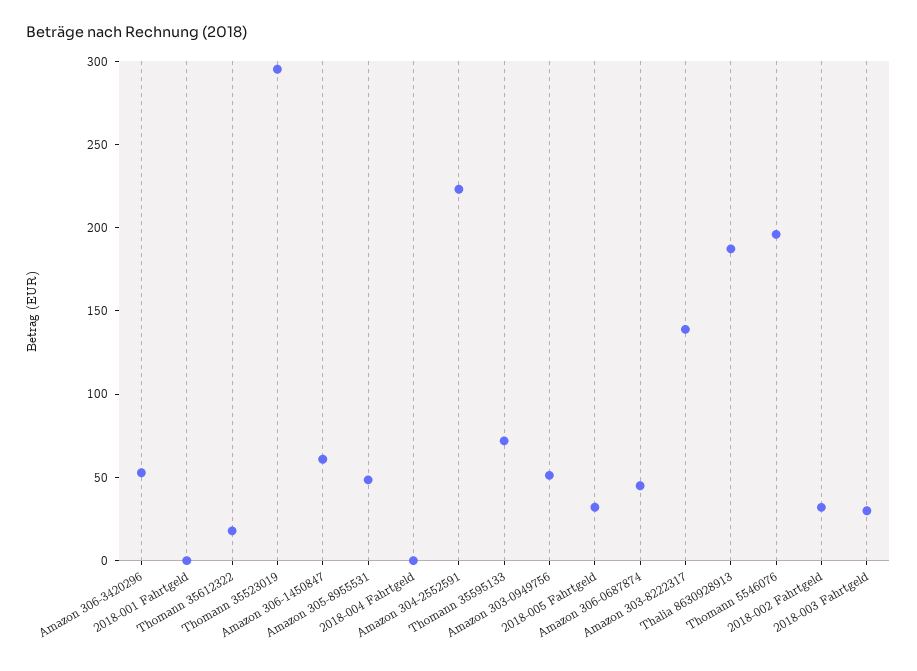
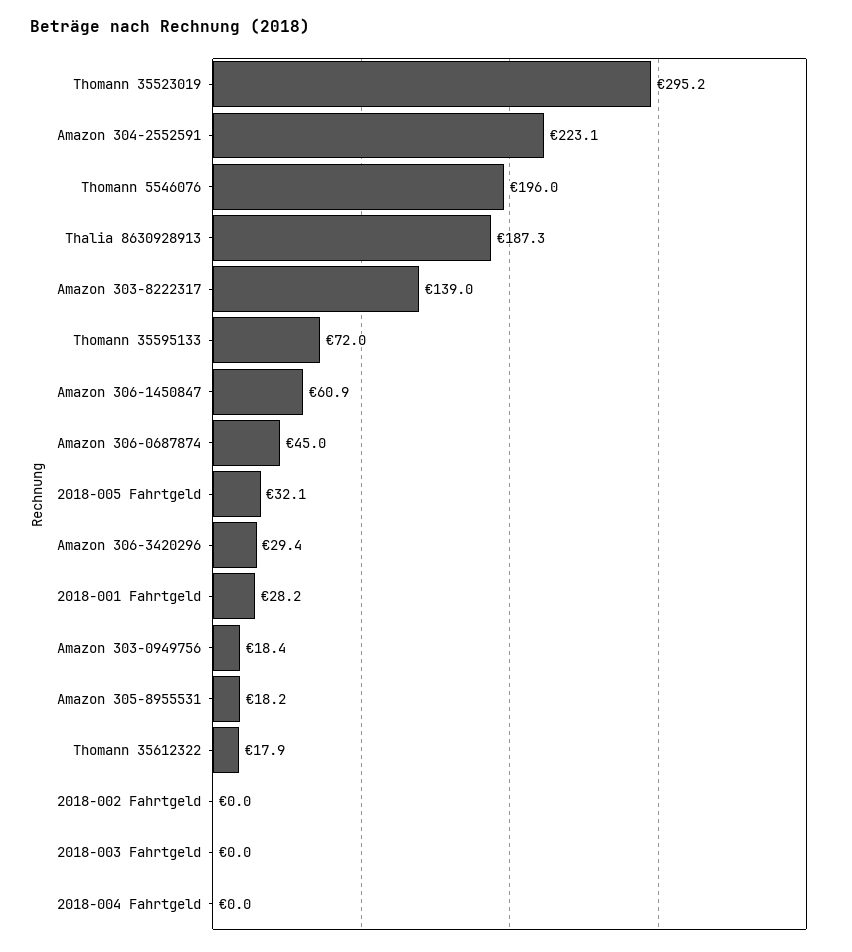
Amazon 306-3420296: 50 -> 29.4
2018-001 Fahrtgeld: 0 -> 28.2
Amazon 305-8955531: 50 -> 18.2
Amazon 303-0949756: 50 -> 18.4
2018-002 Fahrtgeld: 30 -> 0
2018-003 Fahrtgeld: 30 -> 0

